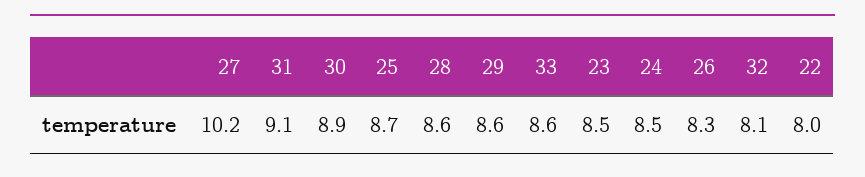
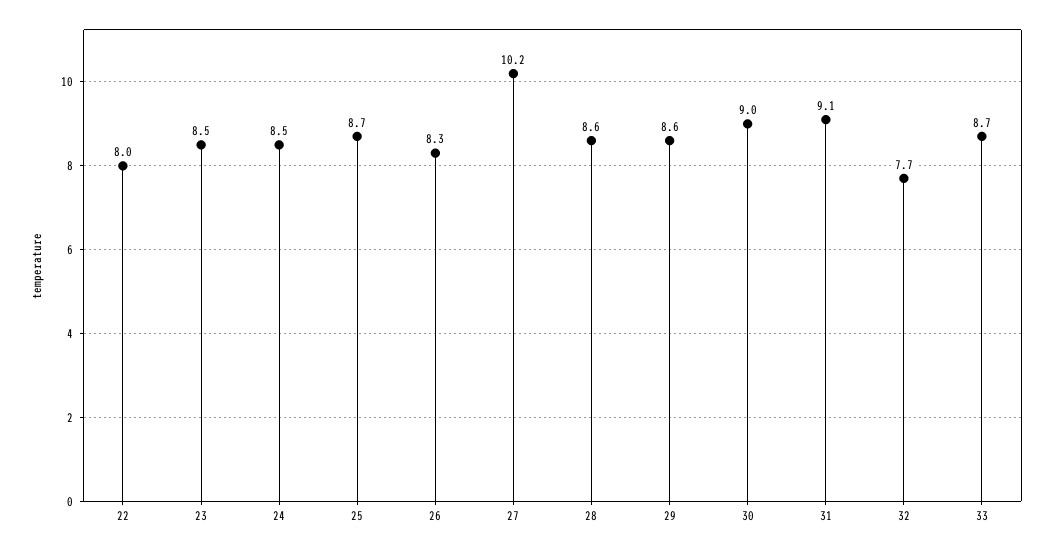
30: 8.9 -> 9
33: 8.6 -> 8.7
32: 8.1 -> 7.7

